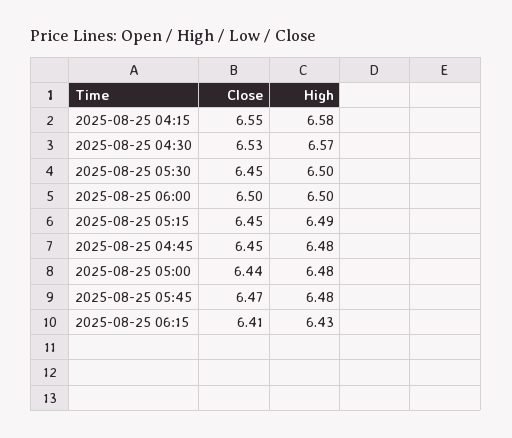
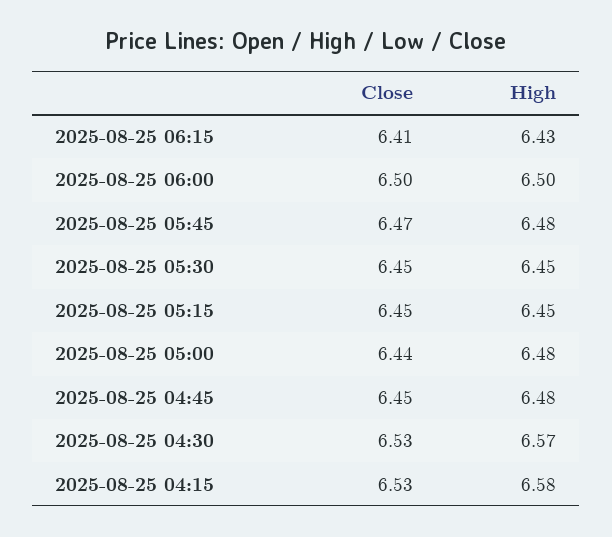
Close, 2025-08-25 04:15: 6.55 -> 6.53
High, 2025-08-25 05:30: 6.5 -> 6.45
High, 2025-08-25 05:15: 6.49 -> 6.45

